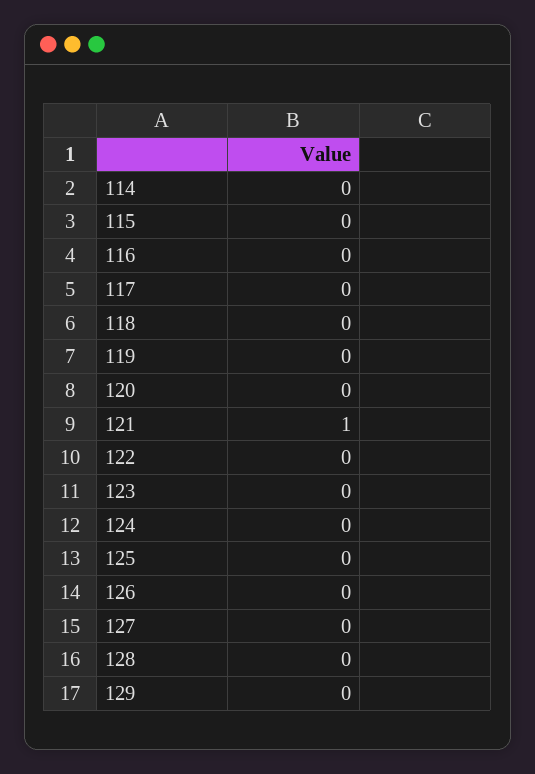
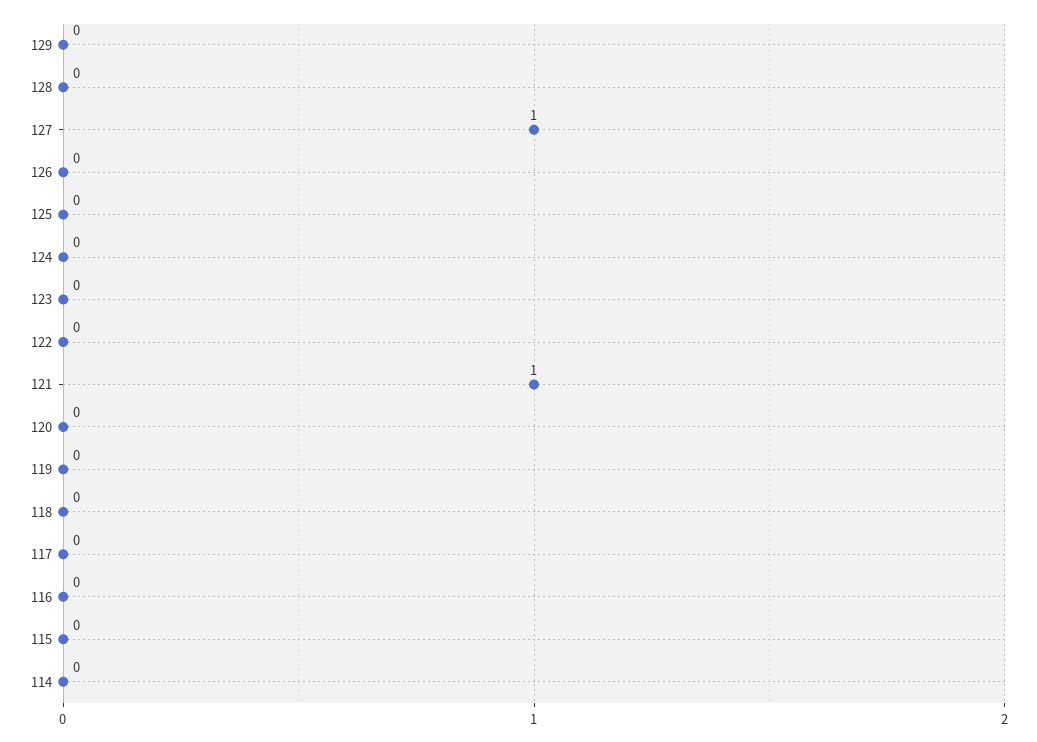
127: 0 -> 1

